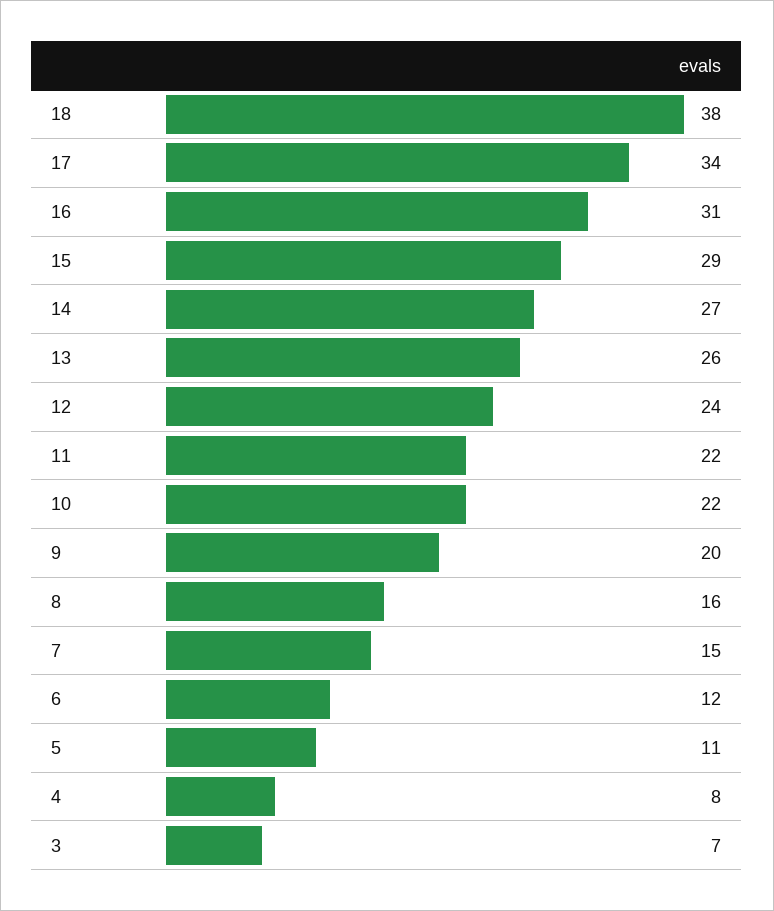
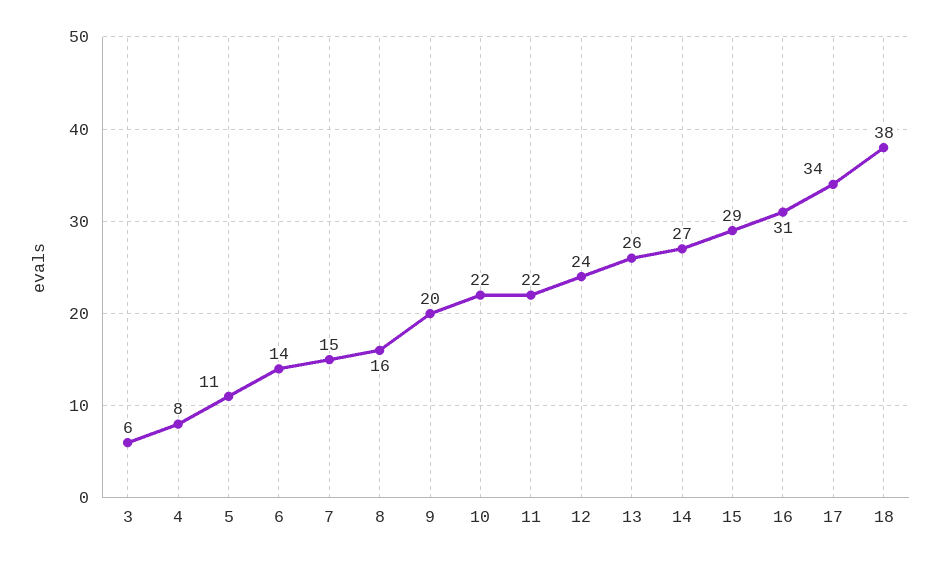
6: 12 -> 14
3: 7 -> 6

